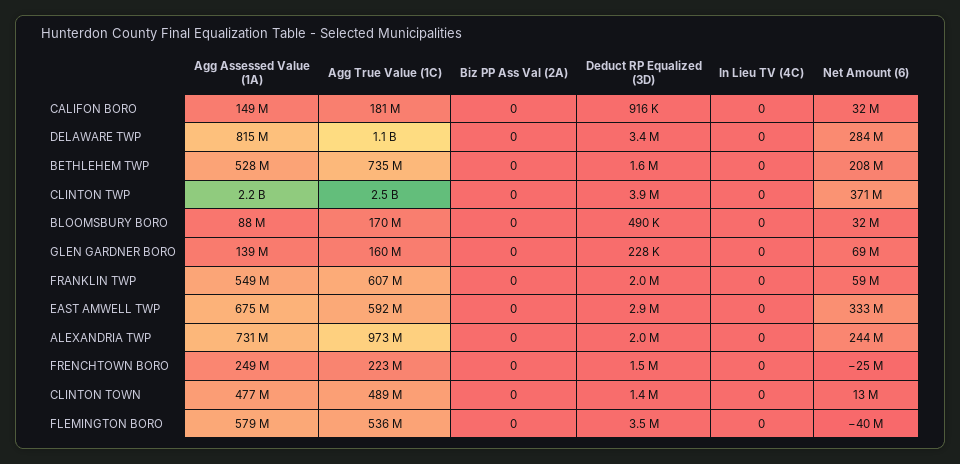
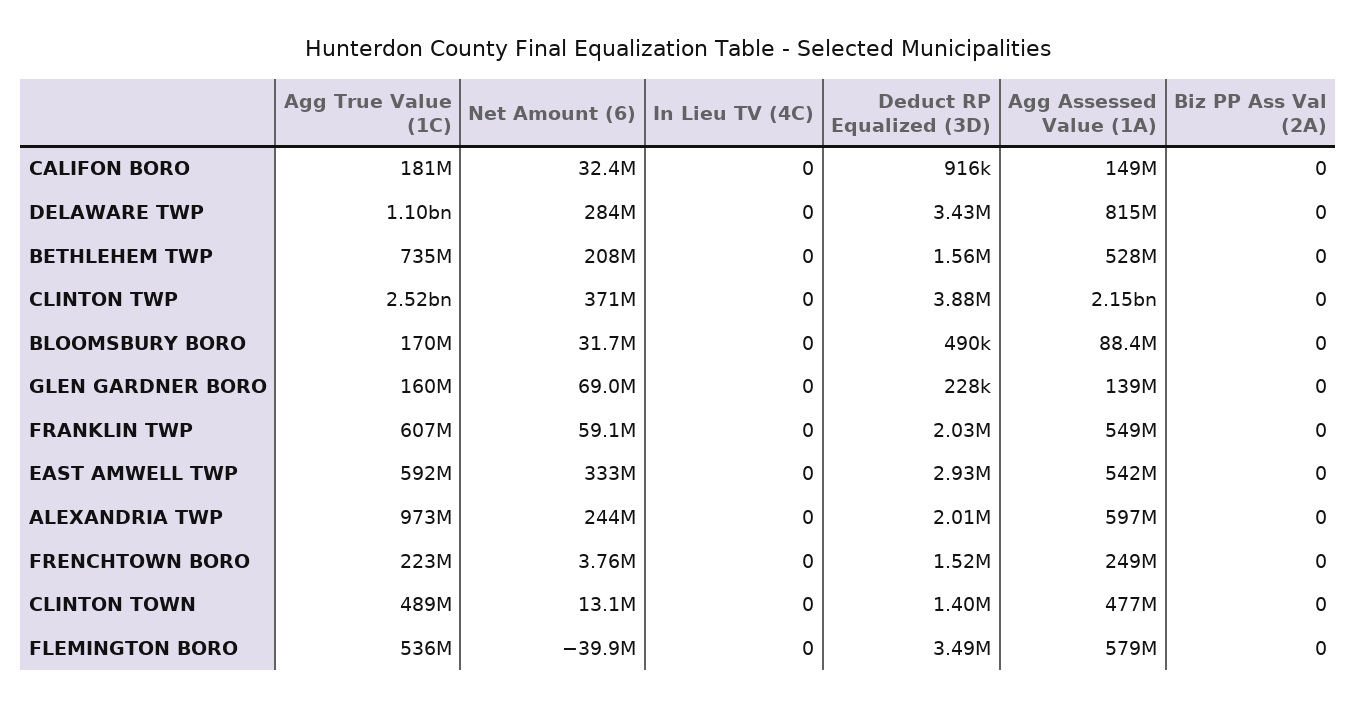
Agg Assessed Value (1A), EAST AMWELL TWP: 675000000 -> 542000000
Agg Assessed Value (1A), ALEXANDRIA TWP: 731000000 -> 597000000
Net Amount (6), FRENCHTOWN BORO: -25000000 -> 3760000

